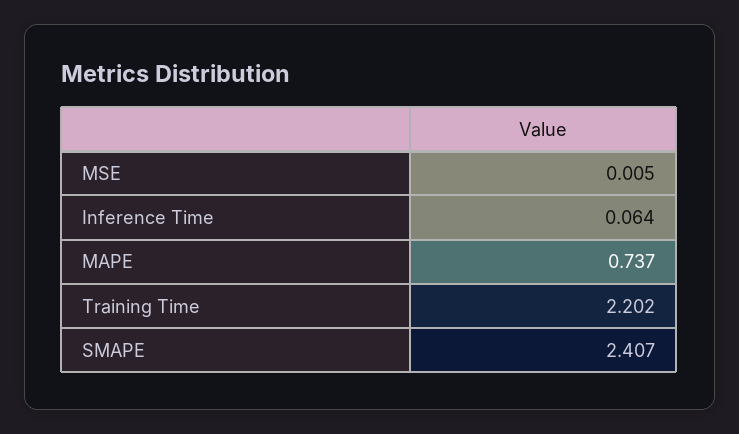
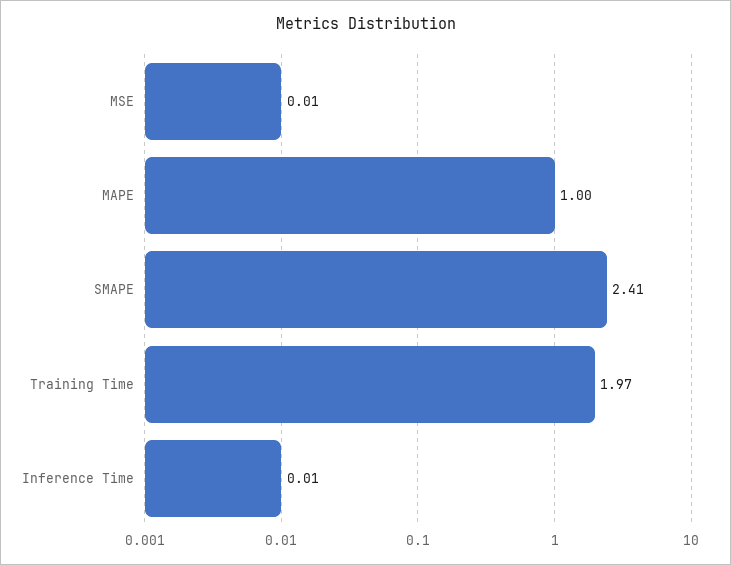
Inference Time: 0.064 -> 0.01
MAPE: 0.737 -> 1
Training Time: 2.202 -> 1.97

